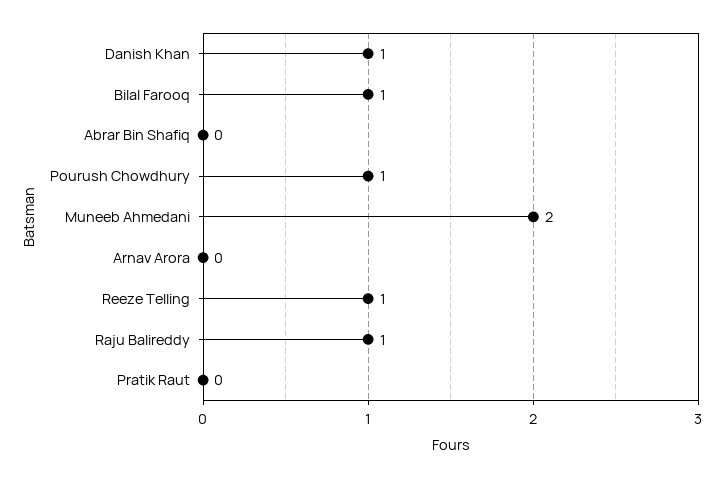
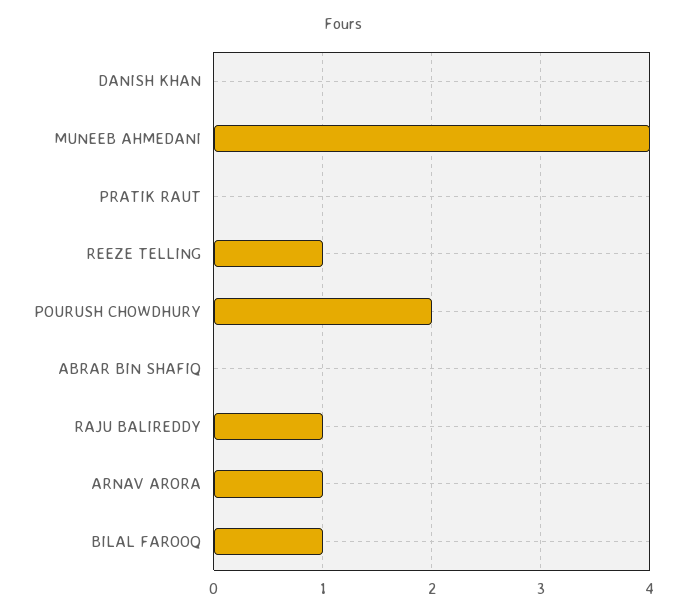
Danish Khan: 1 -> 0
Pourush Chowdhury: 1 -> 2
Muneeb Ahmedani: 2 -> 4
Arnav Arora: 0 -> 1

